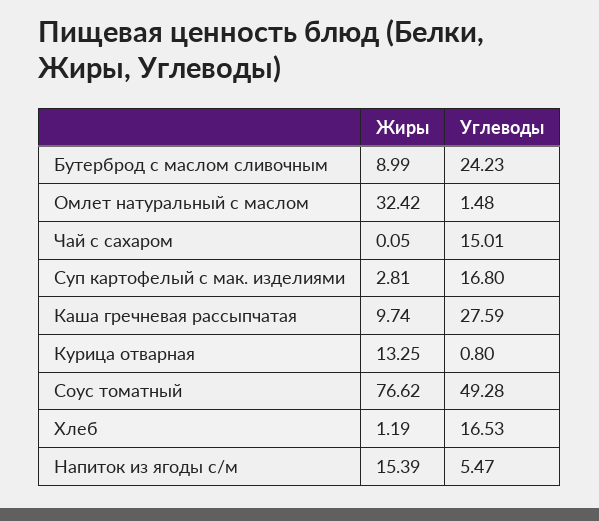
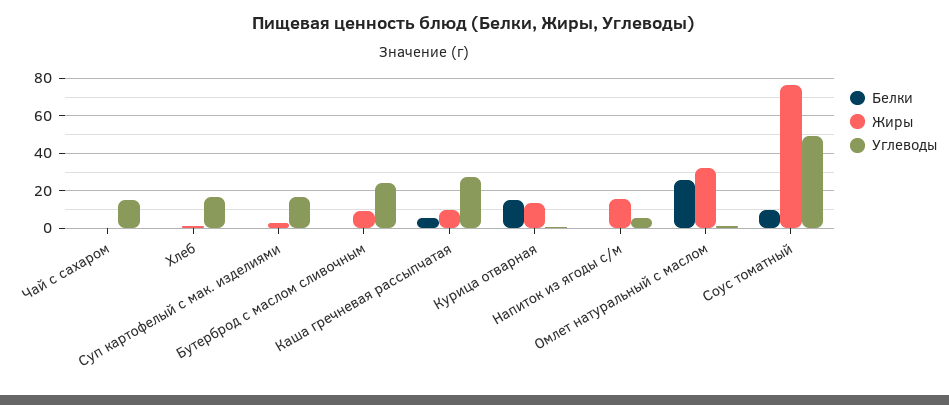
Белки, Чай с сахаром: none -> 0
Белки, Хлеб: none -> 0
Белки, Суп картофелый с мак. изделиями: none -> 0
Белки, Бутерброд с маслом сливочным: none -> 0
Белки, Каша гречневая рассыпчатая: none -> 5
Белки, Курица отварная: none -> 15
Белки, Напиток из ягоды с/м: none -> 0
Белки, Омлет натуральный с маслом: none -> 25
Белки, Соус томатный: none -> 10

